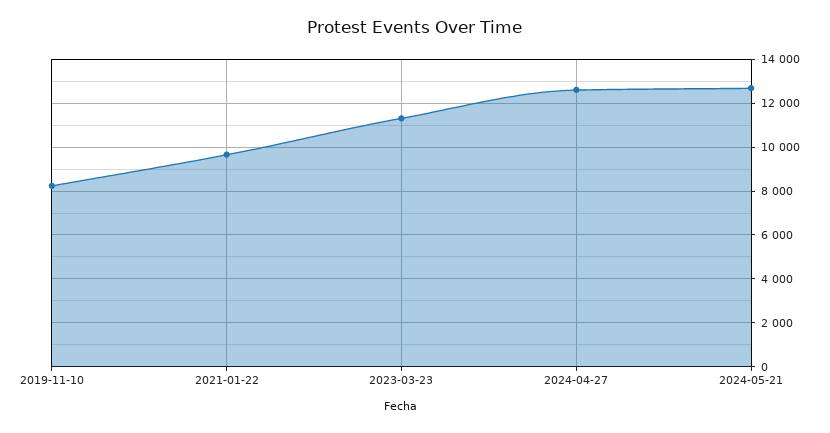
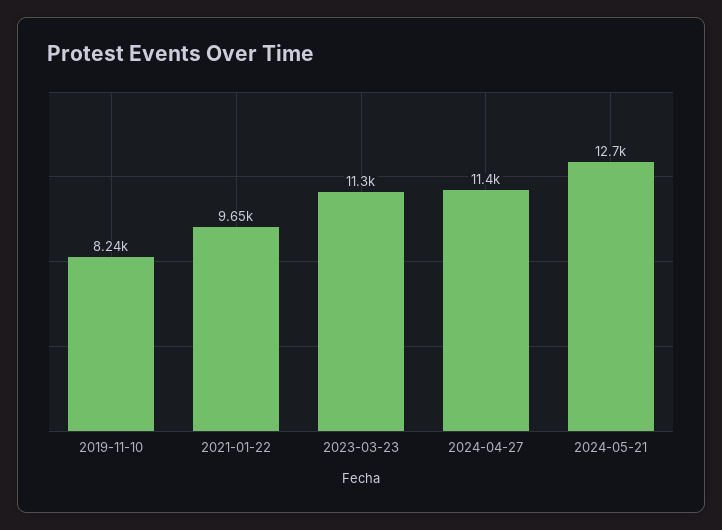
2024-04-27: 12500 -> 11400

